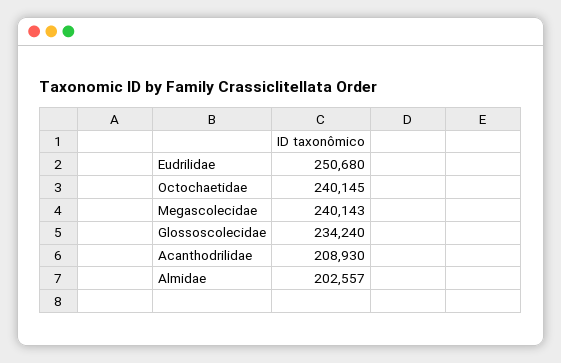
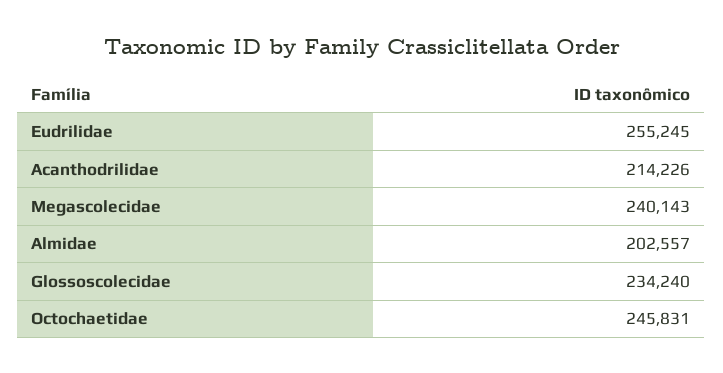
Eudrilidae: 250680 -> 255245
Octochaetidae: 240145 -> 245831
Acanthodrilidae: 208930 -> 214226

